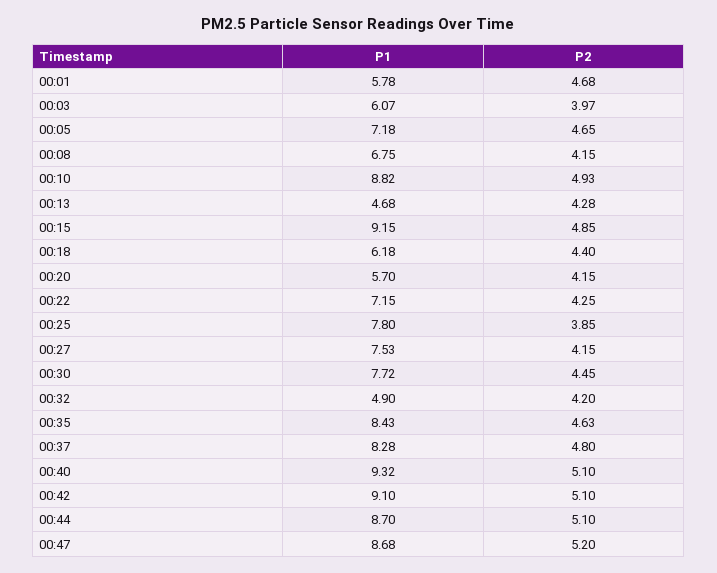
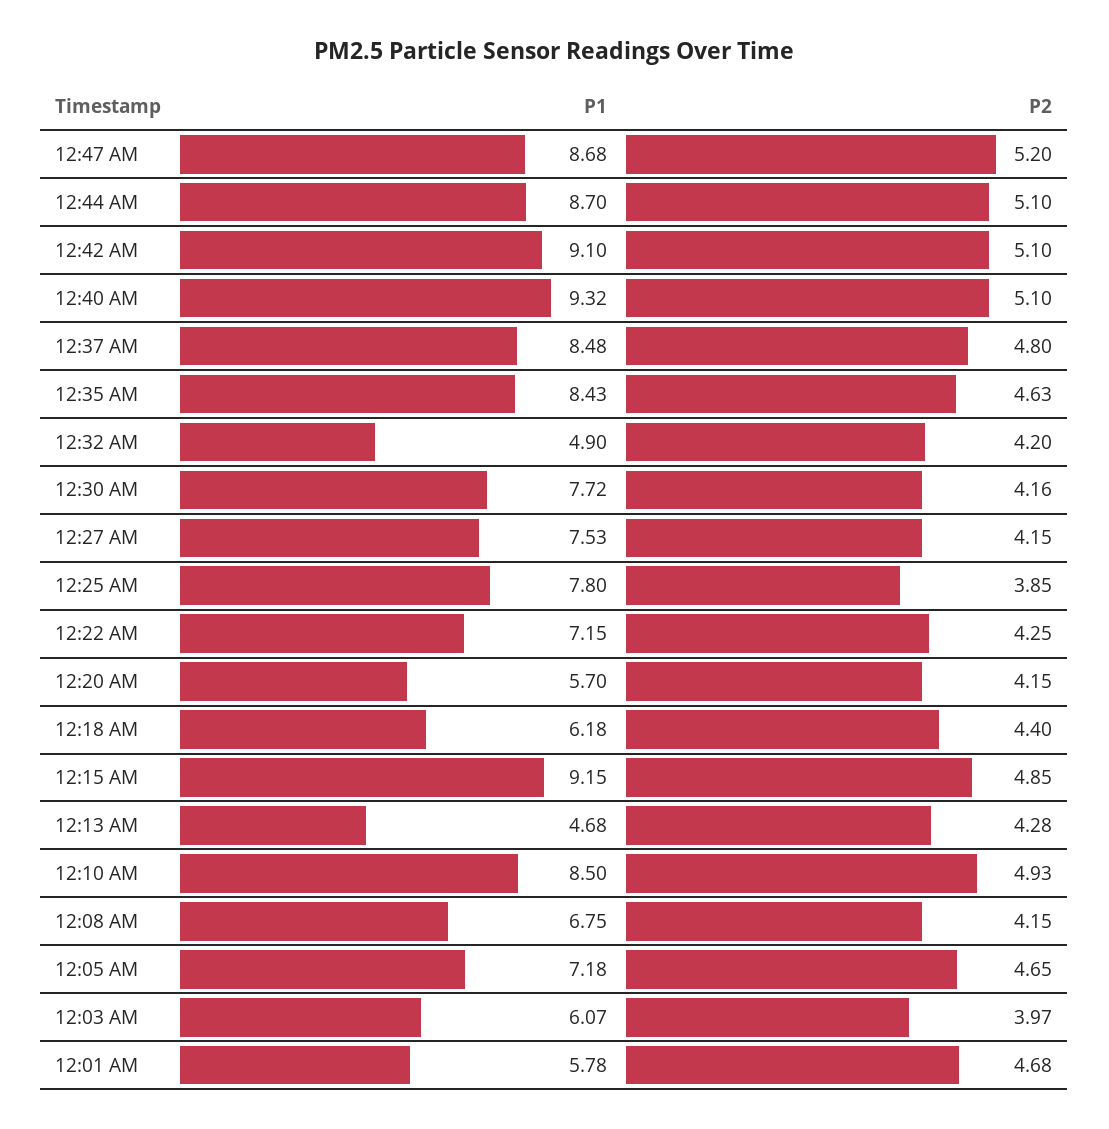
P1, 00:10: 8.82 -> 8.5
P2, 00:30: 4.45 -> 4.16
P1, 00:37: 8.28 -> 8.48

